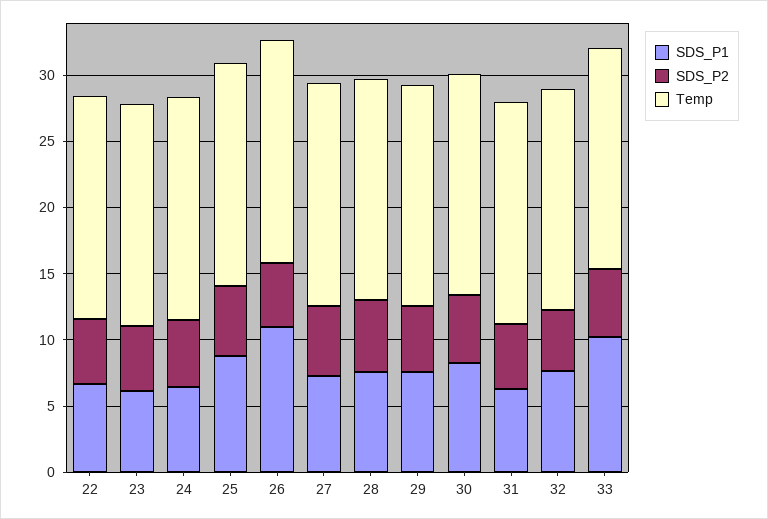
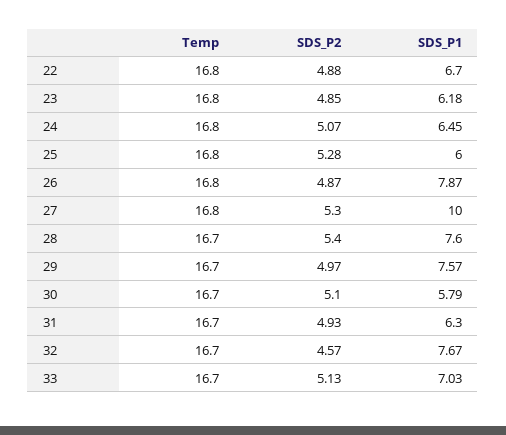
SDS_P1, 25: 9 -> 6
SDS_P1, 26: 11 -> 7.87
SDS_P1, 27: 7 -> 10
SDS_P1, 30: 8 -> 5.79
SDS_P1, 33: 10 -> 7.03

